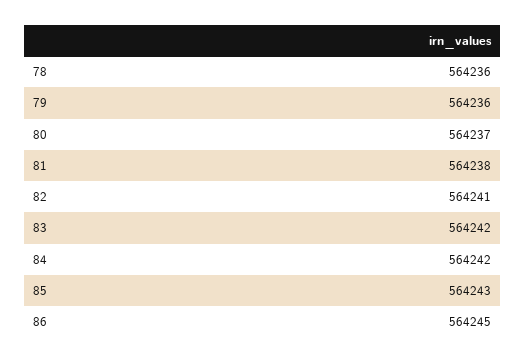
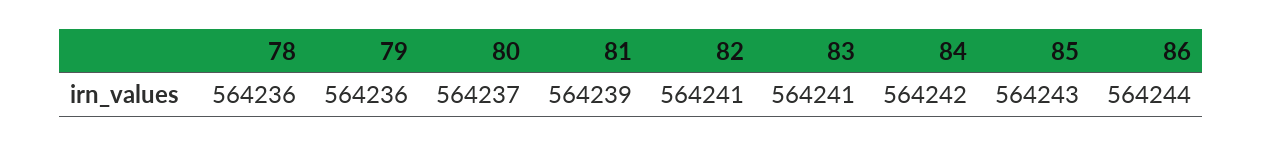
81: 564238 -> 564239
83: 564242 -> 564241
86: 564245 -> 564244

